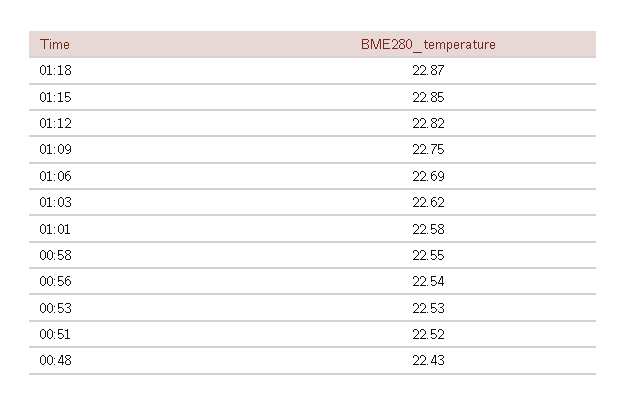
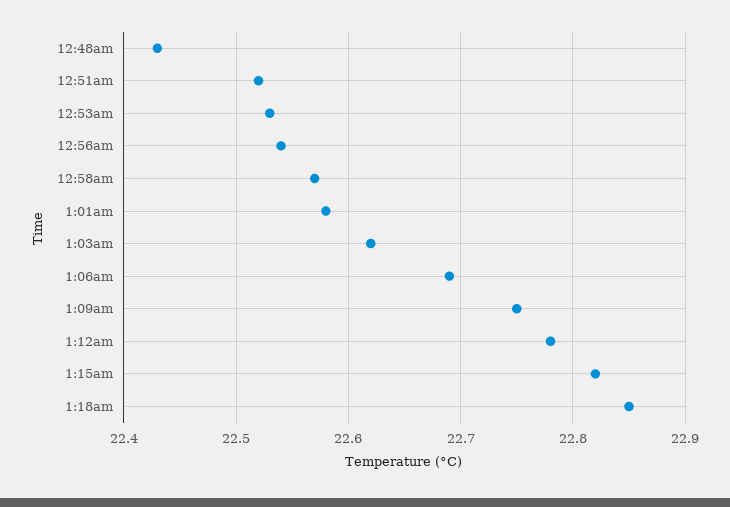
01:18: 22.87 -> 22.85
01:15: 22.85 -> 22.82
01:12: 22.82 -> 22.78
00:58: 22.55 -> 22.57

